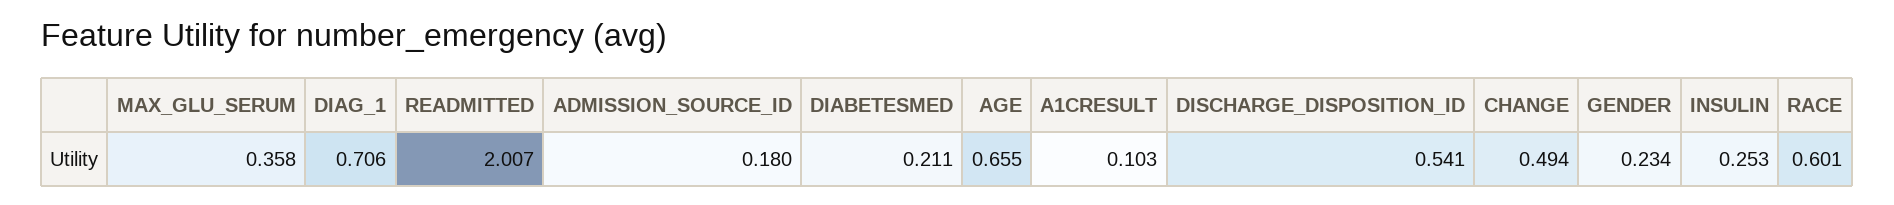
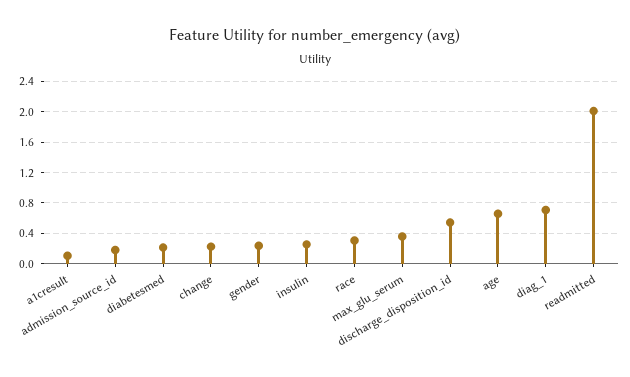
CHANGE: 0.494 -> 0.2
RACE: 0.601 -> 0.3

